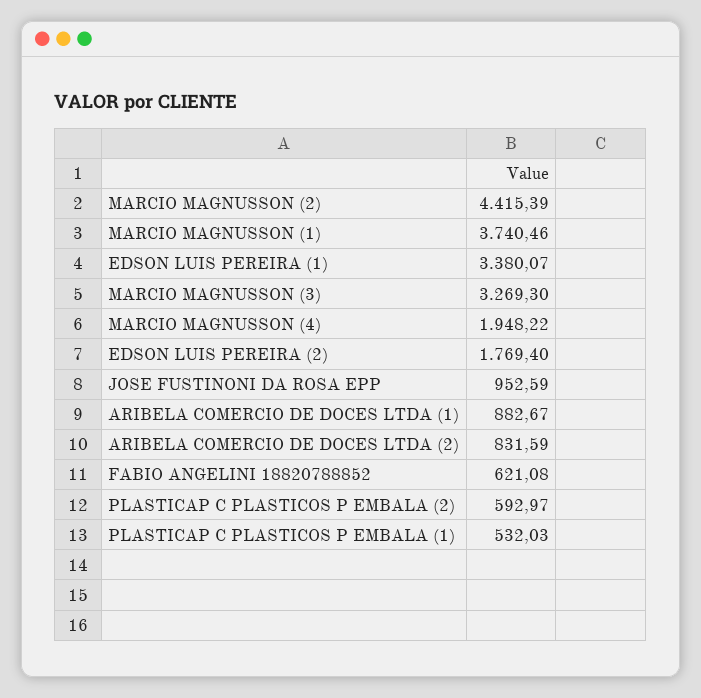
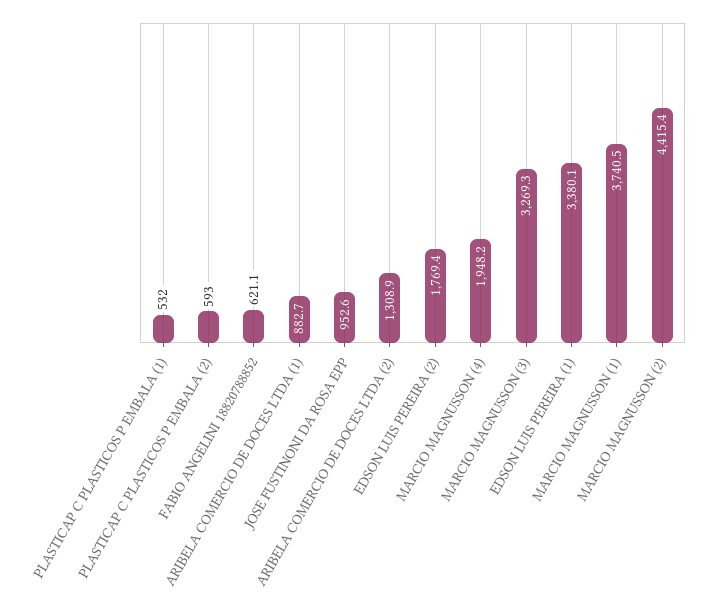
ARIBELA COMERCIO DE DOCES LTDA (2): 831.59 -> 1308.9

